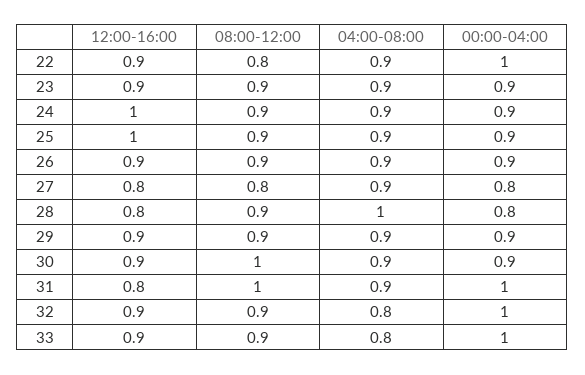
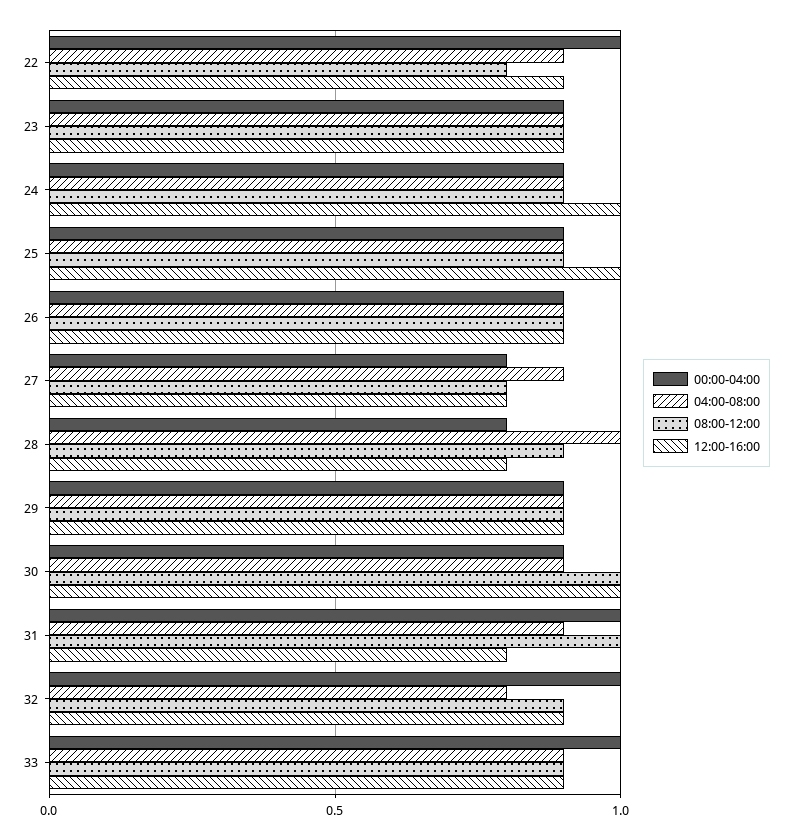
12:00-16:00, 30: 0.9 -> 1
04:00-08:00, 33: 0.8 -> 0.9

